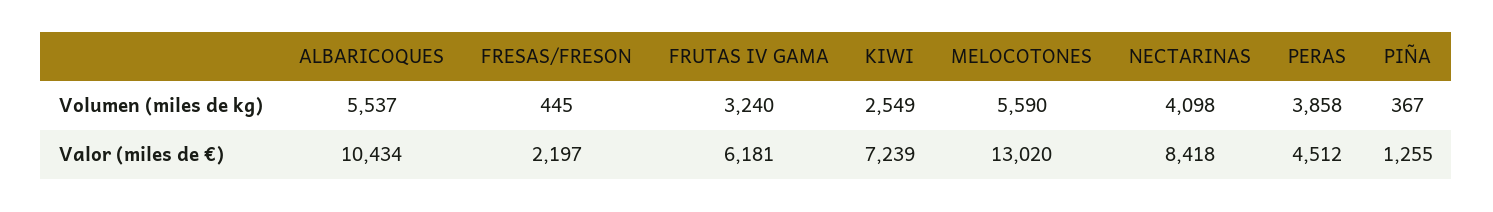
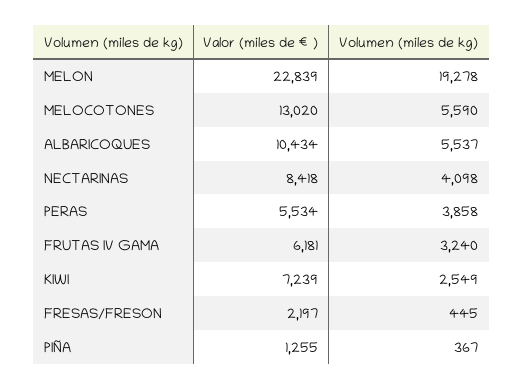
PERAS, Valor (miles de €): 4512 -> 5534
MELON, Valor (miles de €): none -> 22839
MELON, Volumen (miles de kg): none -> 19278

